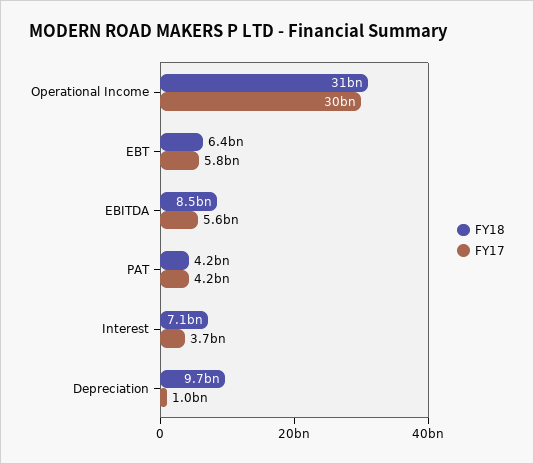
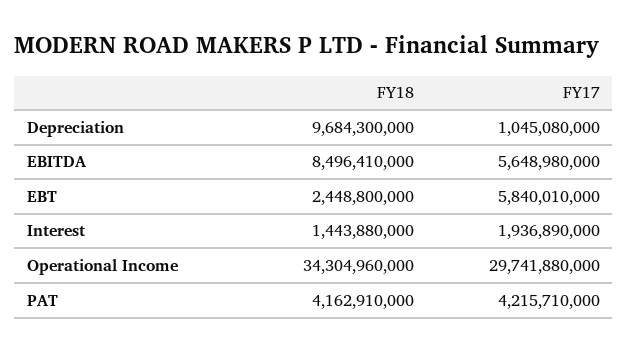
FY18, Operational Income: 31000000000 -> 34304960000
FY18, EBT: 6400000000 -> 2448800000
FY18, Interest: 7100000000 -> 1443880000
FY17, Interest: 3700000000 -> 1936890000

